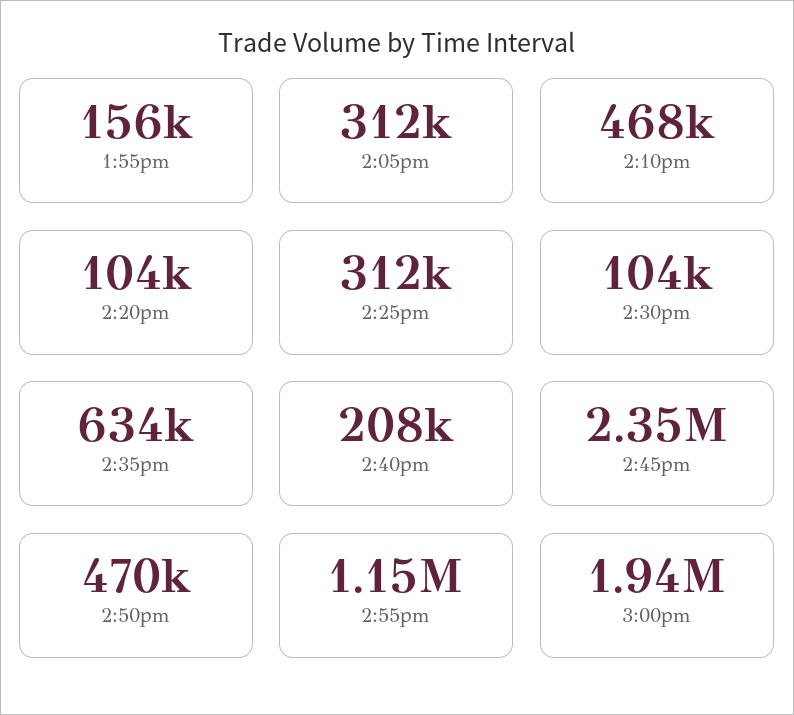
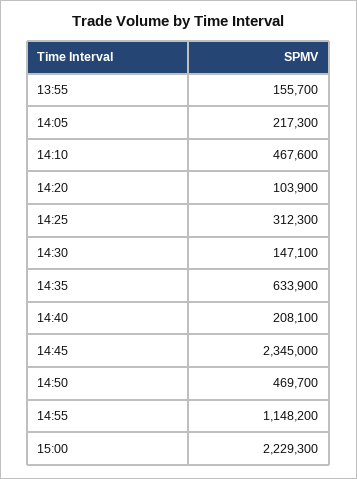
2:05pm: 312000 -> 217300
2:30pm: 104000 -> 147100
3:00pm: 1940000 -> 2229300

